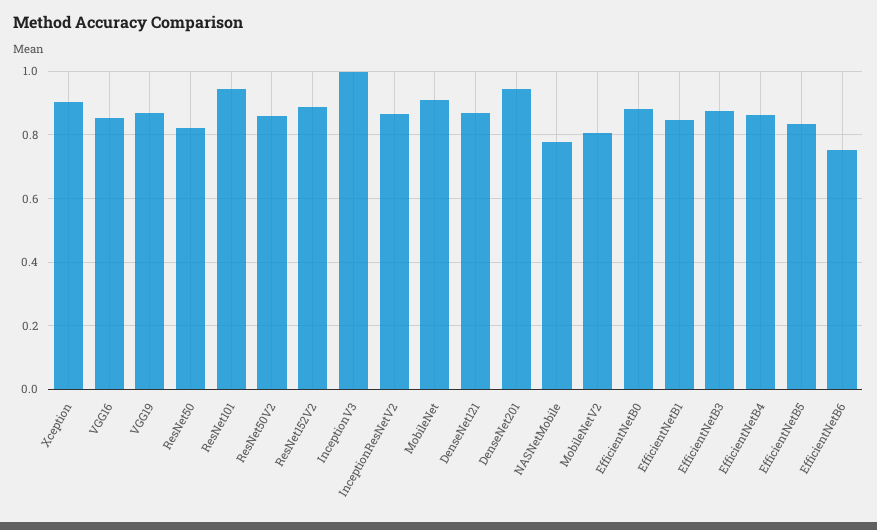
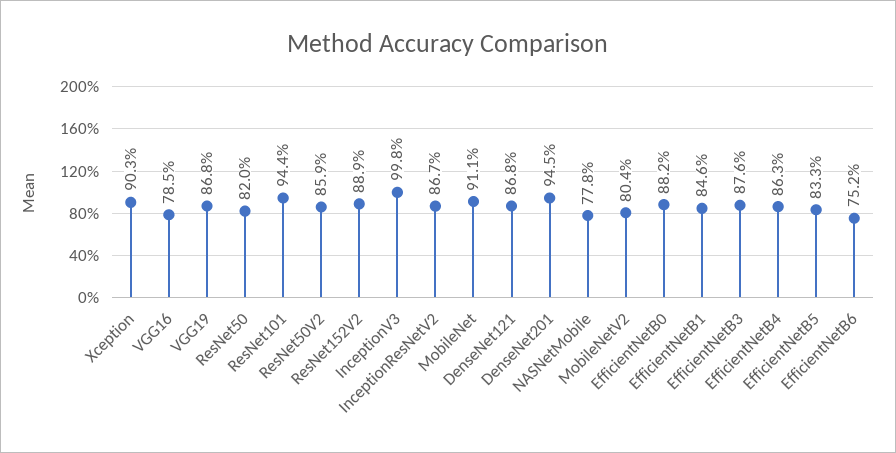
VGG16: 0.86 -> 0.785

